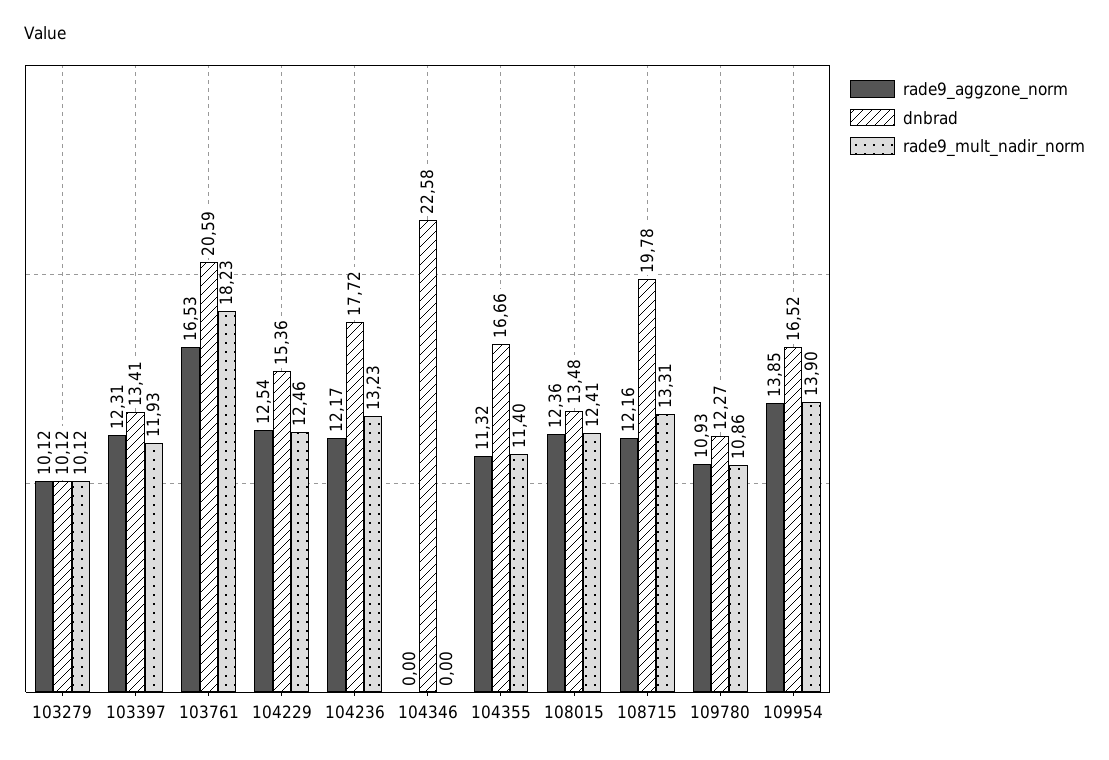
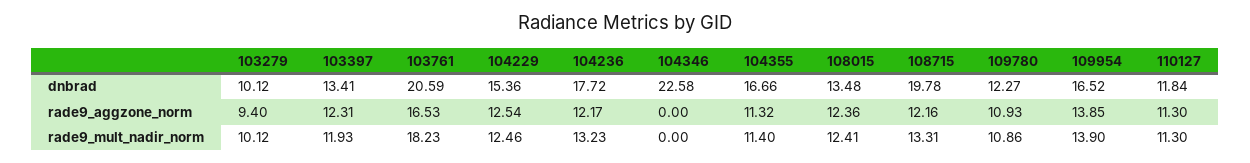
rade9_aggzone_norm, 103279: 10.12 -> 9.4
dnbrad, 110127: none -> 11.84
rade9_aggzone_norm, 110127: none -> 11.3
rade9_mult_nadir_norm, 110127: none -> 11.3

